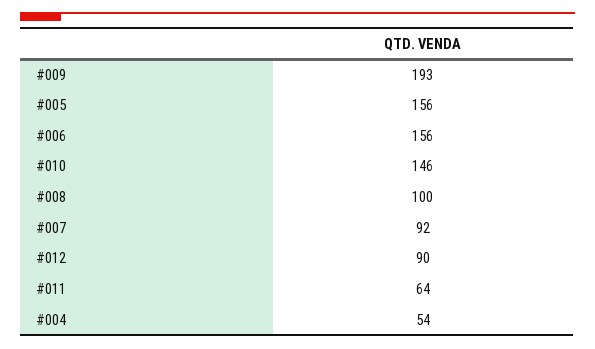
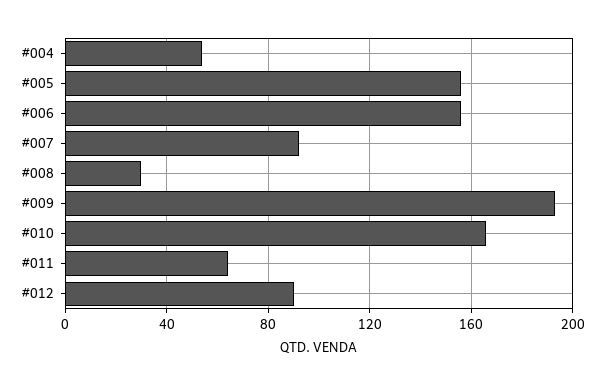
#010: 146 -> 165
#008: 100 -> 30

